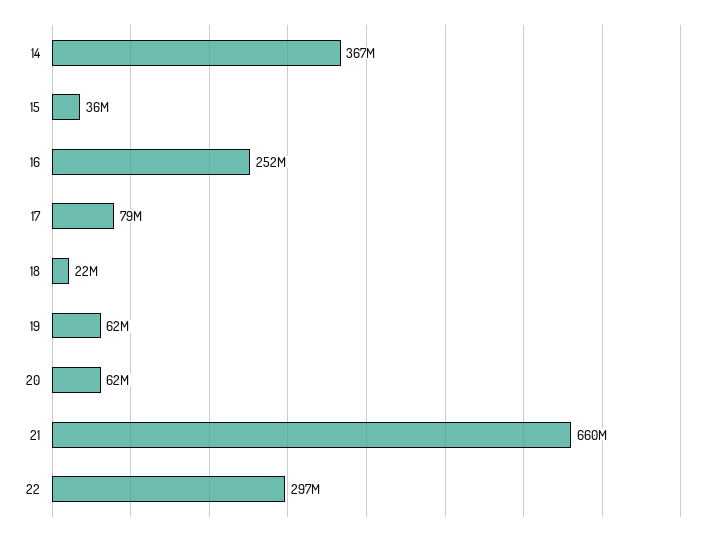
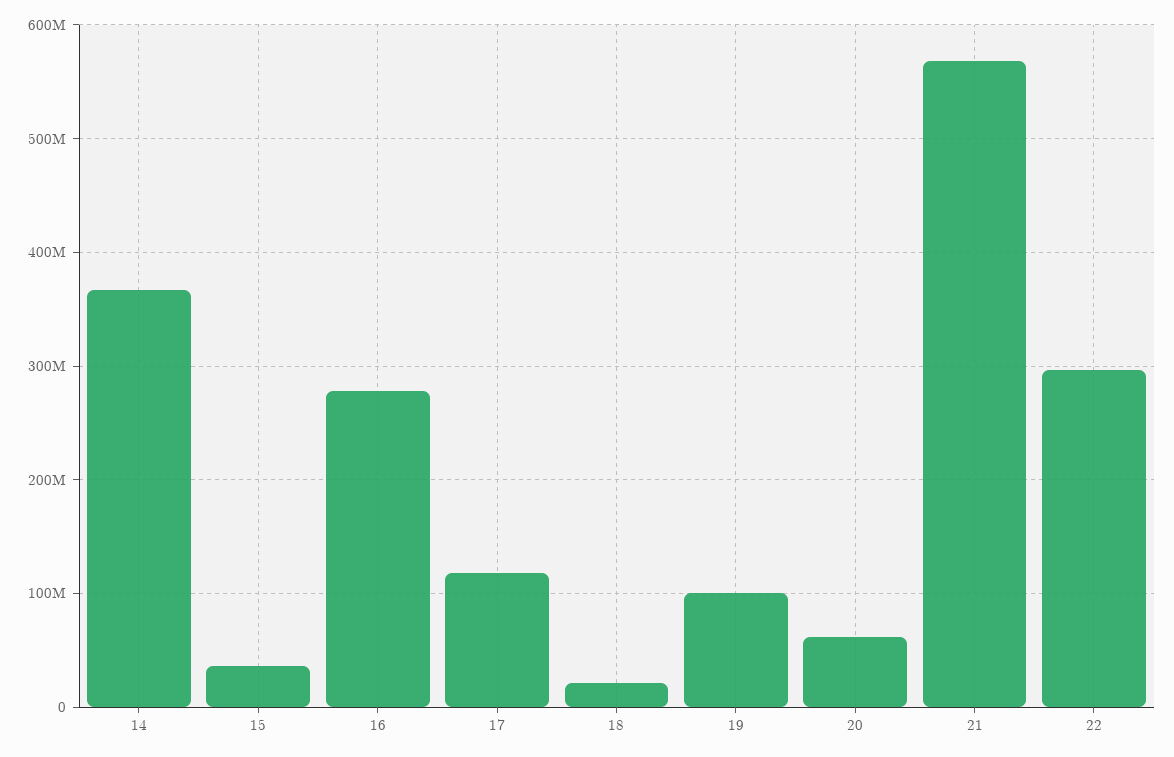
16: 252000000 -> 280000000
17: 79000000 -> 120000000
19: 62000000 -> 100000000
21: 660000000 -> 570000000

